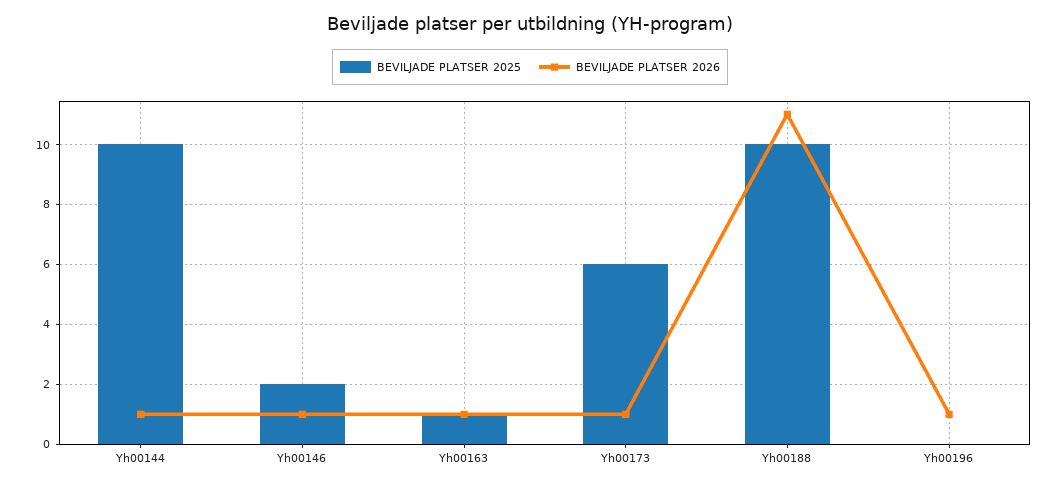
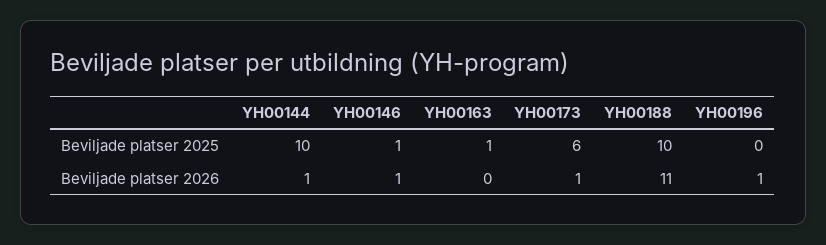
BEVILJADE PLATSER 2025, Yh00146: 2 -> 1
BEVILJADE PLATSER 2026, Yh00163: 1 -> 0

